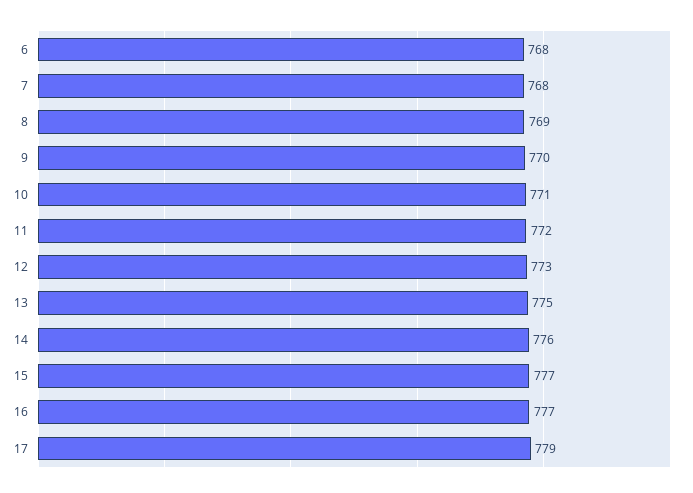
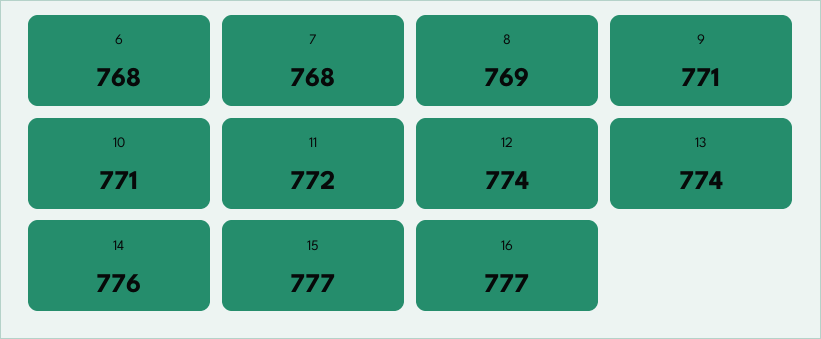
9: 770 -> 771
12: 773 -> 774
13: 775 -> 774
17: 779 -> none

